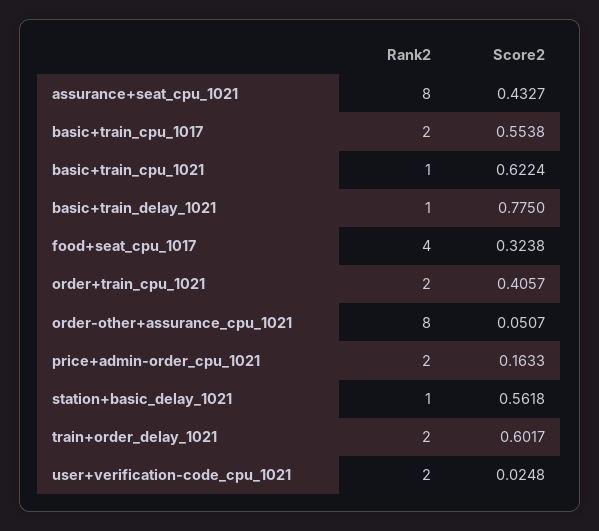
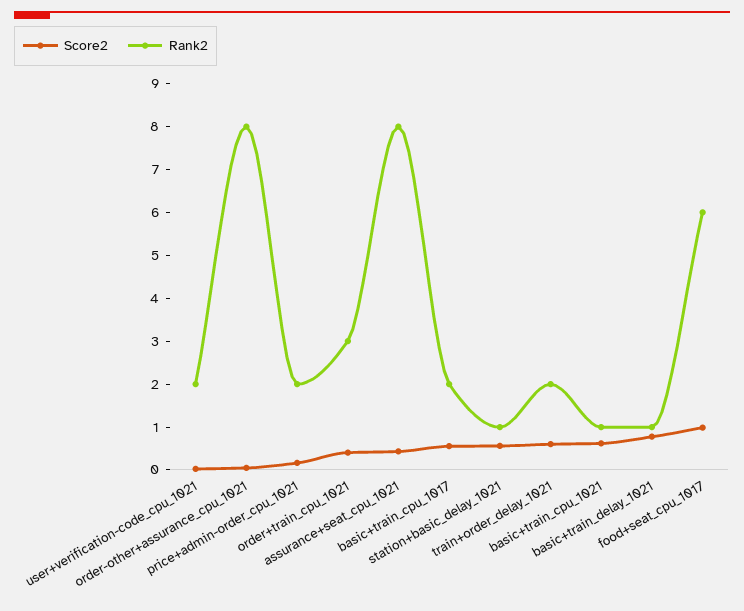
Rank2, food+seat_cpu_1017: 4 -> 6
Score2, food+seat_cpu_1017: 0.3238 -> 1
Rank2, order+train_cpu_1021: 2 -> 3

